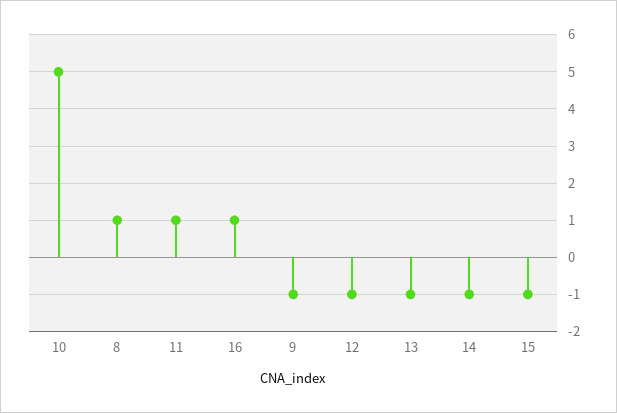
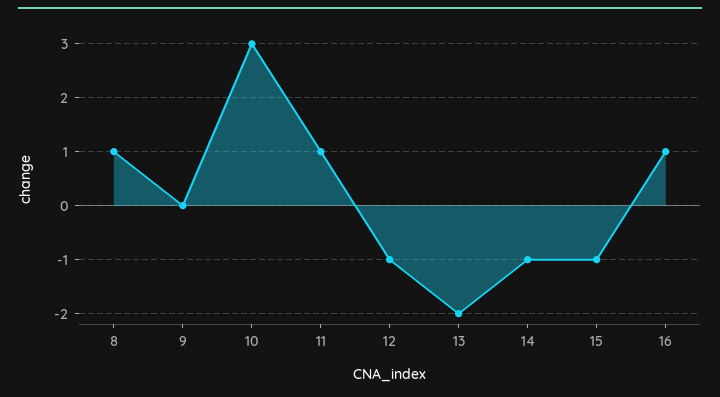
10: 5 -> 3
9: -1 -> 0
13: -1 -> -2

